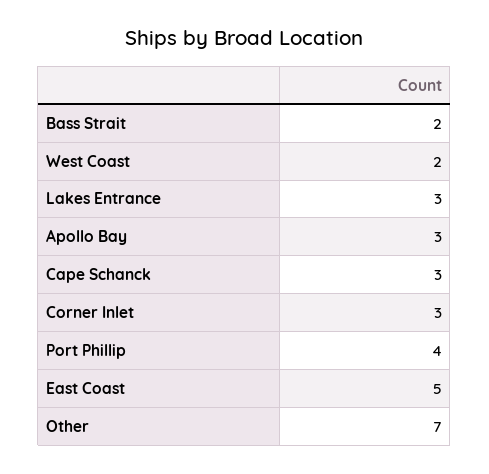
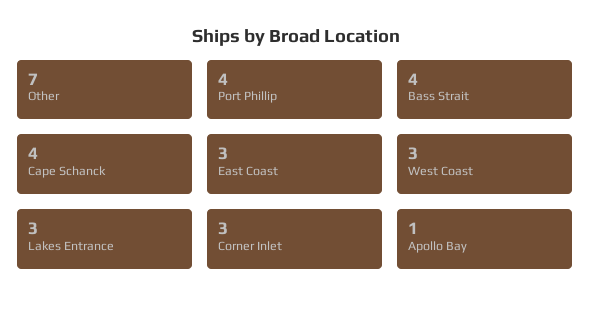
Bass Strait: 2 -> 4
West Coast: 2 -> 3
Apollo Bay: 3 -> 1
Cape Schanck: 3 -> 4
East Coast: 5 -> 3

